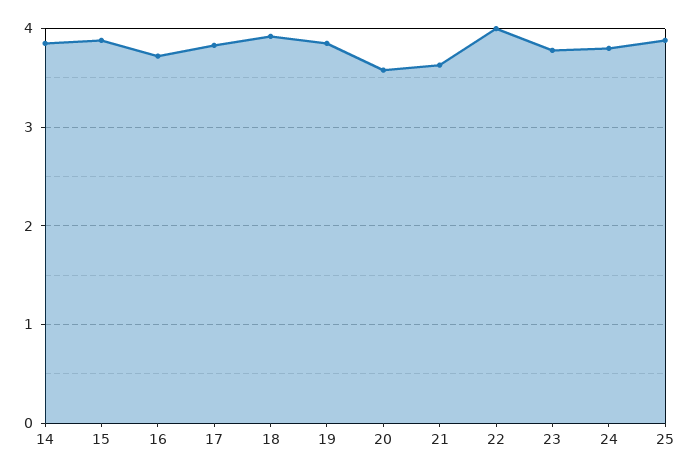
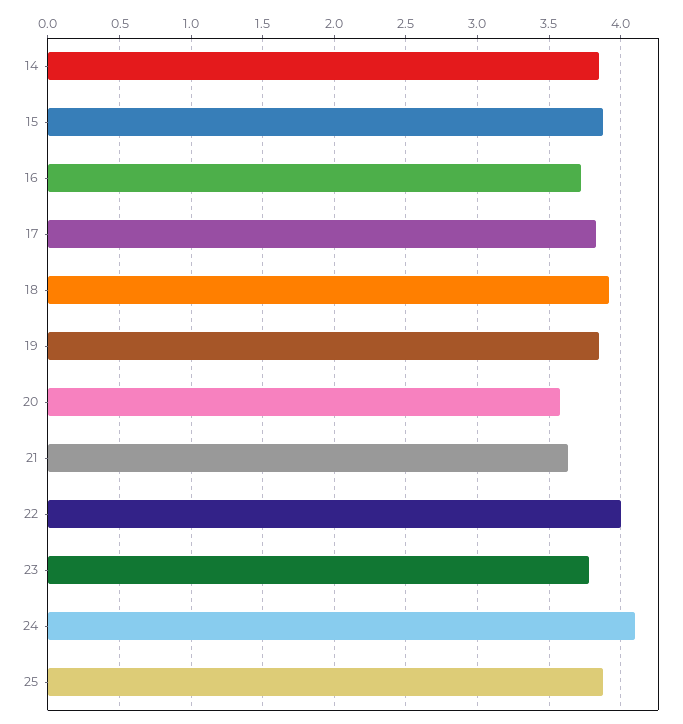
24: 3.8 -> 4.1

